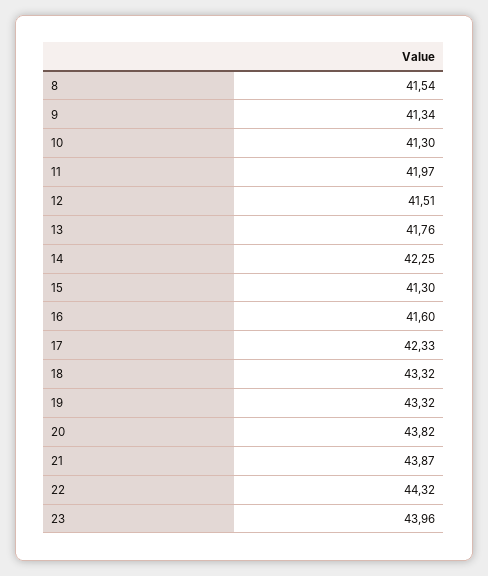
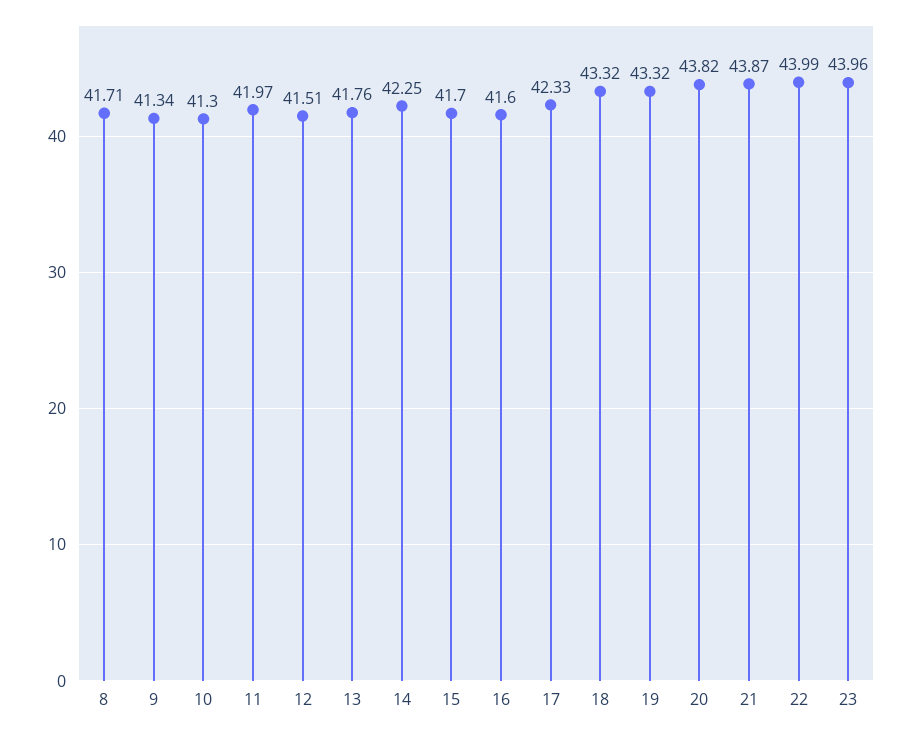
8: 41.54 -> 41.71
15: 41.3 -> 41.7
22: 44.32 -> 43.99

